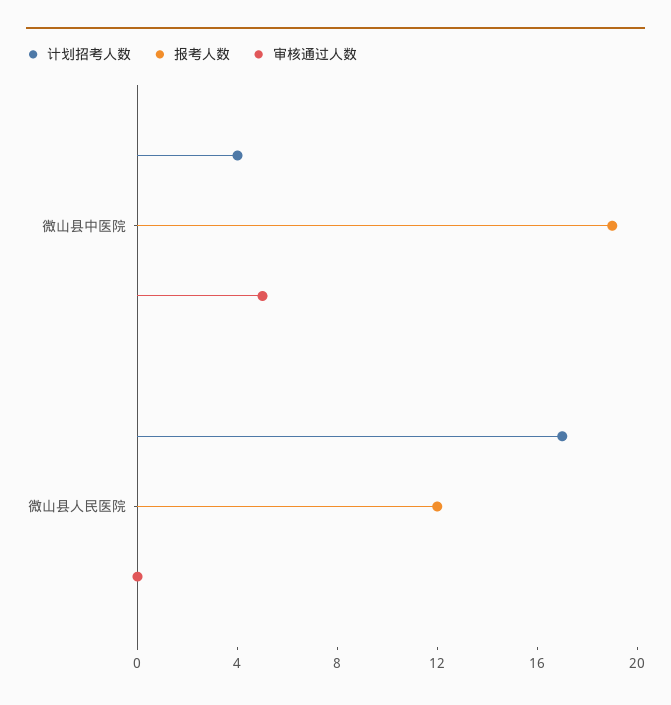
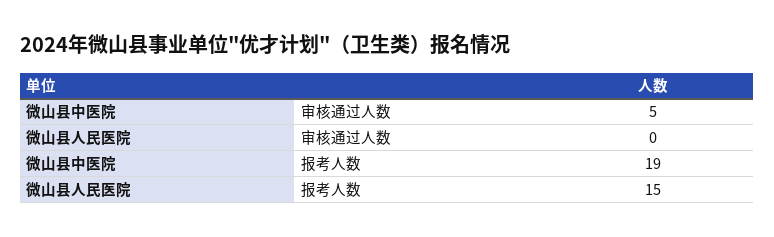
计划招考人数, 微山县中医院: 4 -> none
计划招考人数, 微山县人民医院: 17 -> none
报考人数, 微山县人民医院: 12 -> 15

